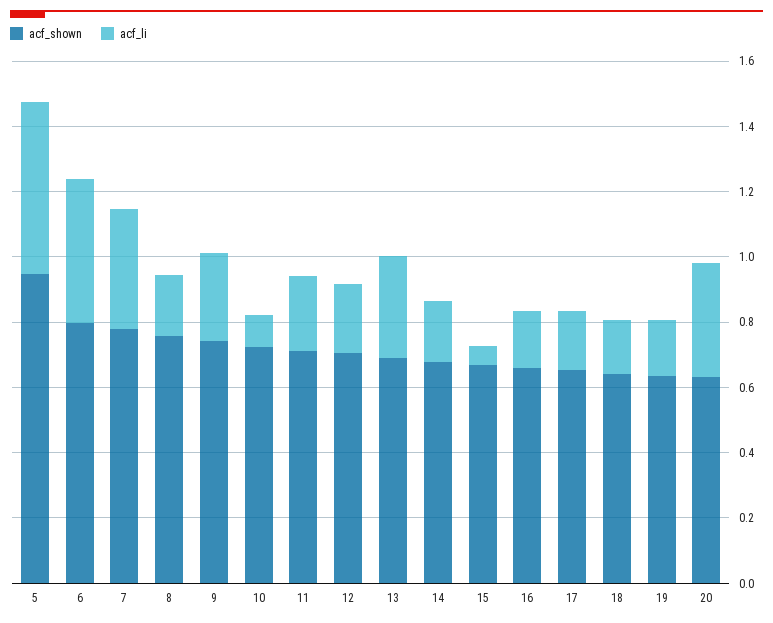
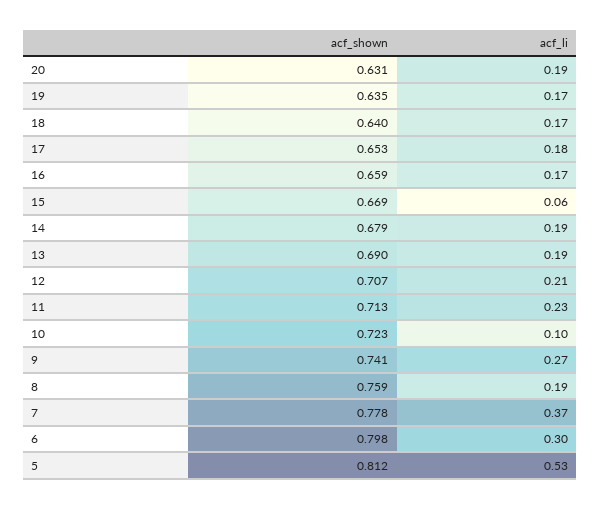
acf_shown, 5: 0.95 -> 0.812
acf_li, 6: 0.45 -> 0.3
acf_li, 13: 0.3 -> 0.19
acf_li, 20: 0.35 -> 0.19

